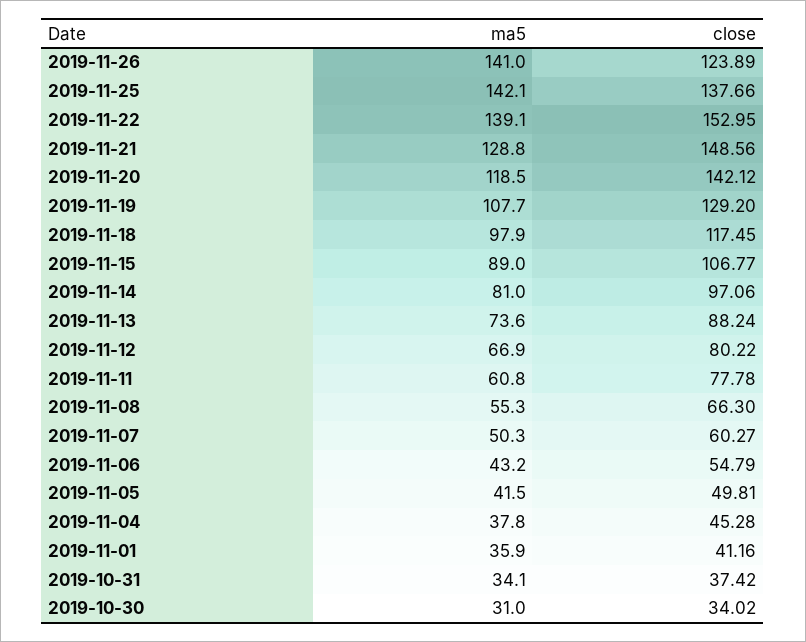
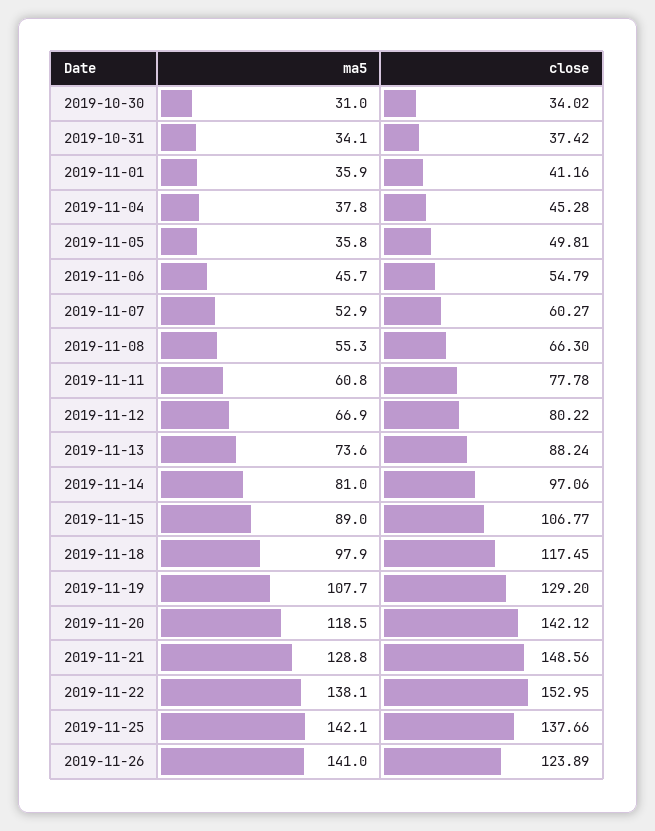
ma5, 2019-11-22: 139.1 -> 138.1
ma5, 2019-11-07: 50.3 -> 52.9
ma5, 2019-11-06: 43.2 -> 45.7
ma5, 2019-11-05: 41.5 -> 35.8

